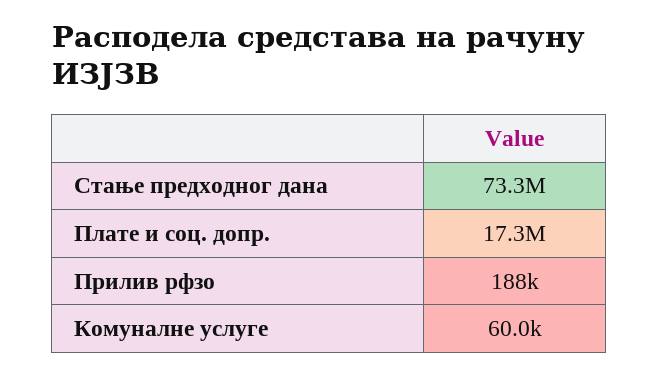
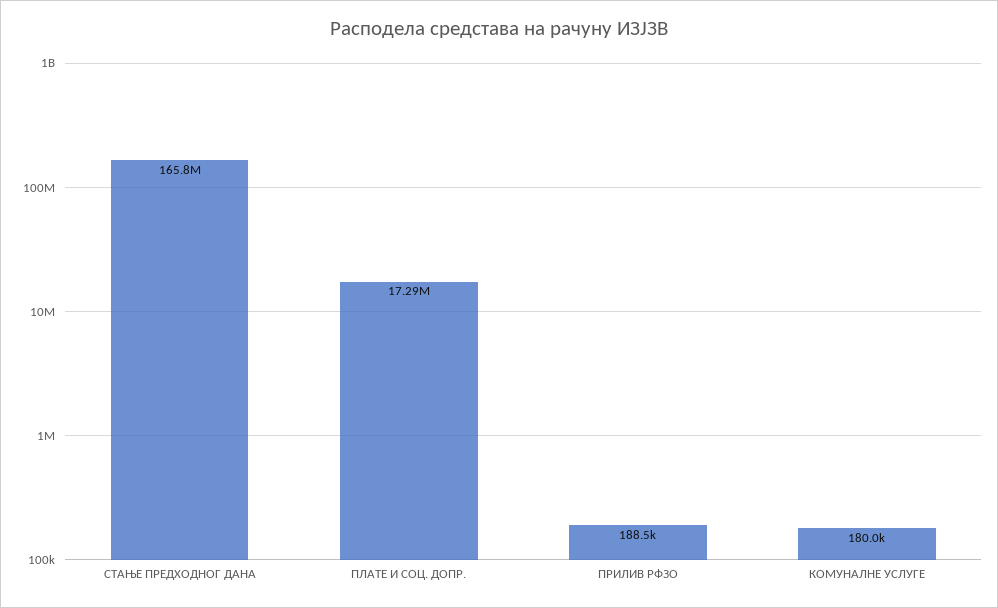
Стање предходног дана: 73300000 -> 165800000
Комуналне услуге: 60000 -> 180000

